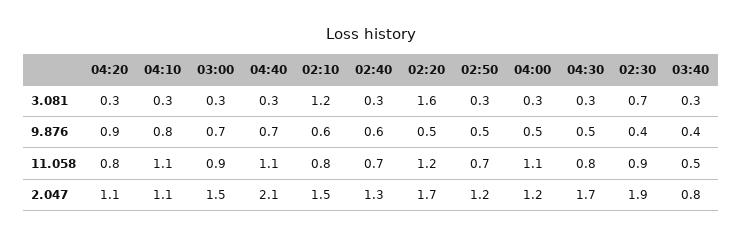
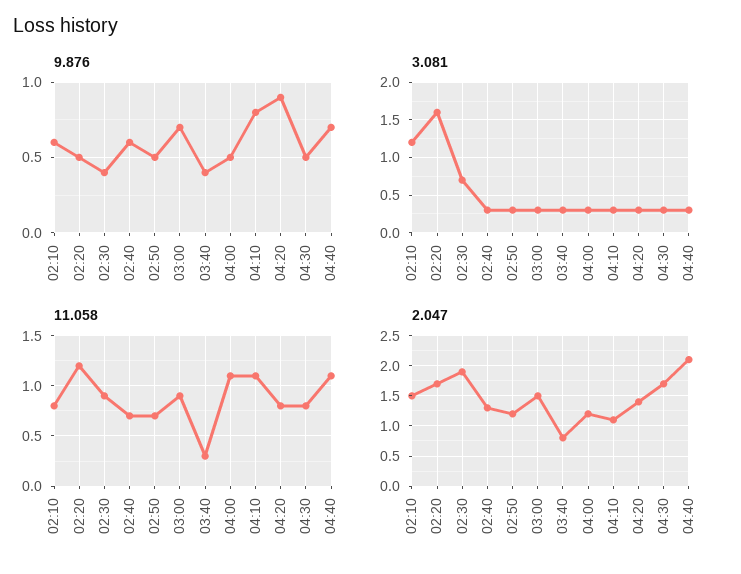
11.058, 03:40: 0.5 -> 0.3
2.047, 04:20: 1.1 -> 1.4

